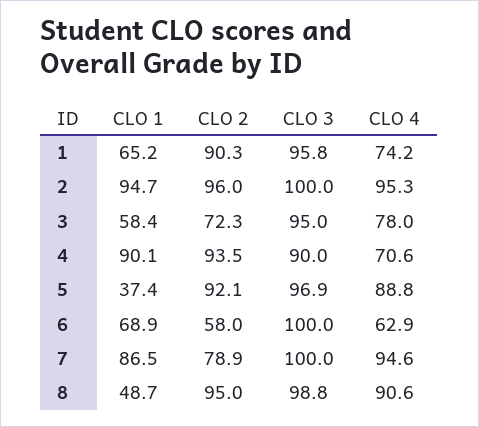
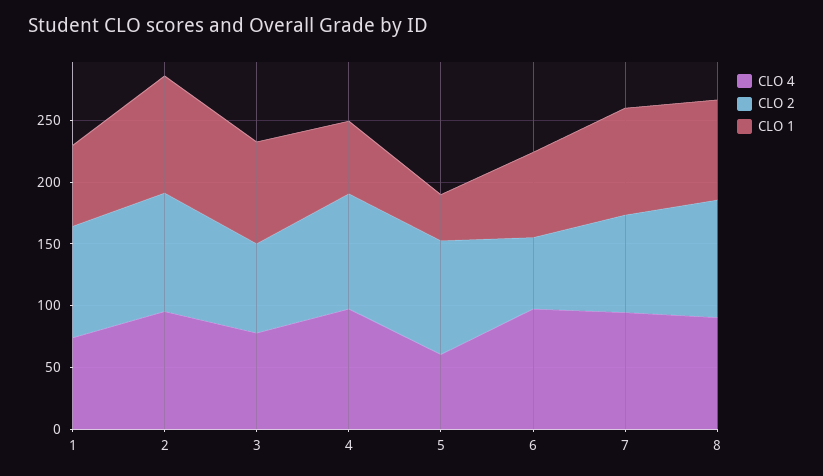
CLO 3, 1: 95.8 -> none
CLO 3, 2: 100 -> none
CLO 1, 3: 58.4 -> 80
CLO 3, 3: 95 -> none
CLO 1, 4: 90.1 -> 60
CLO 3, 4: 90 -> none
CLO 4, 4: 70.6 -> 100
CLO 3, 5: 96.9 -> none
CLO 4, 5: 88.8 -> 60
CLO 3, 6: 100 -> none
CLO 4, 6: 62.9 -> 100
CLO 3, 7: 100 -> none
CLO 1, 8: 48.7 -> 80
CLO 3, 8: 98.8 -> none

